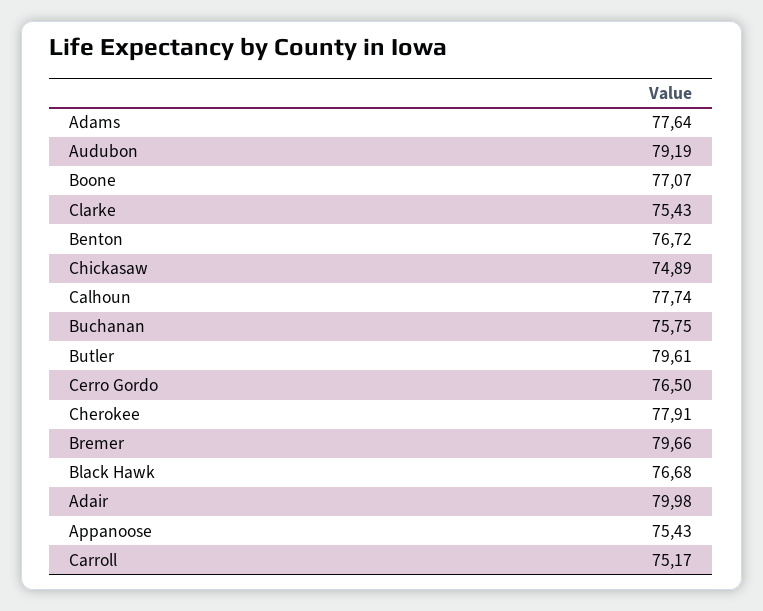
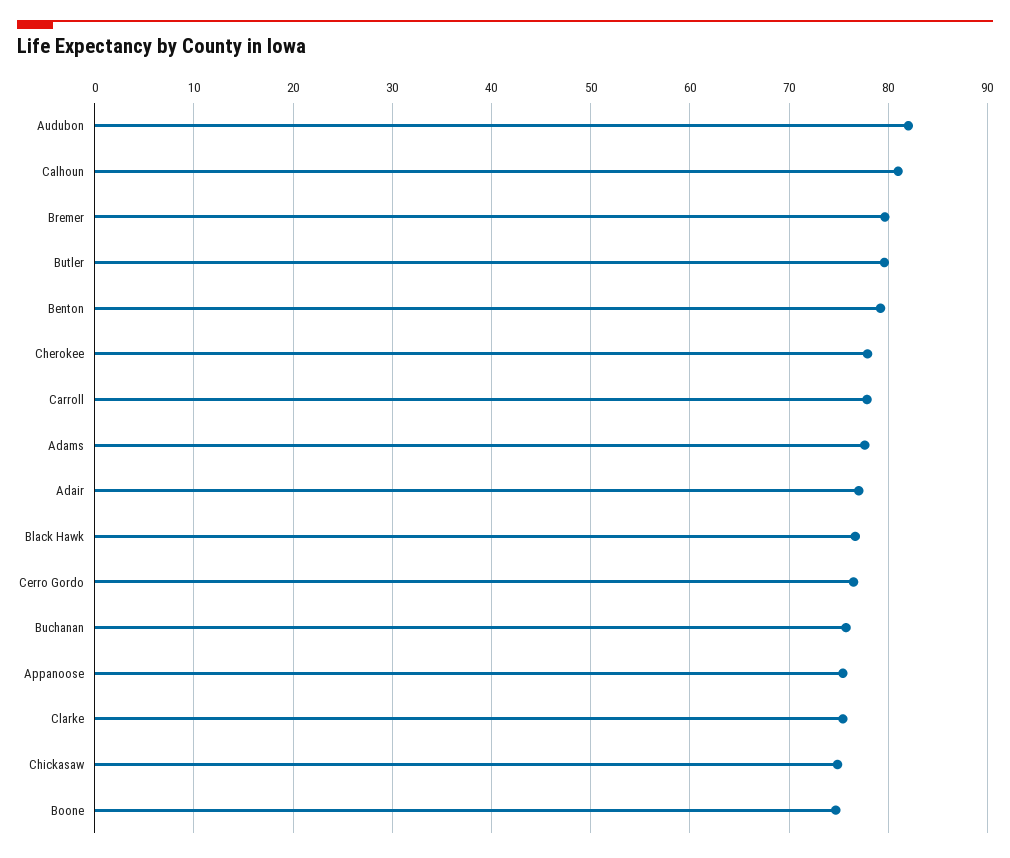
Audubon: 79.19 -> 82
Boone: 77.07 -> 75
Benton: 76.72 -> 79
Calhoun: 77.74 -> 81
Adair: 79.98 -> 77
Carroll: 75.17 -> 78

